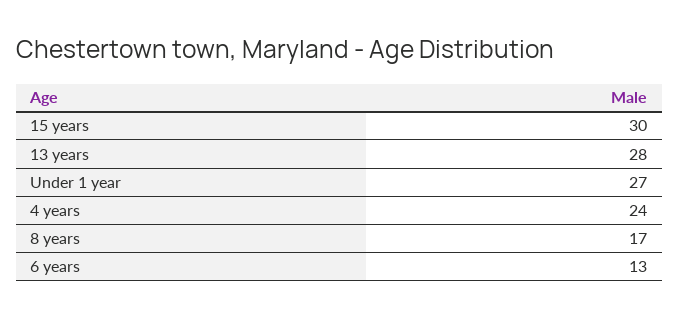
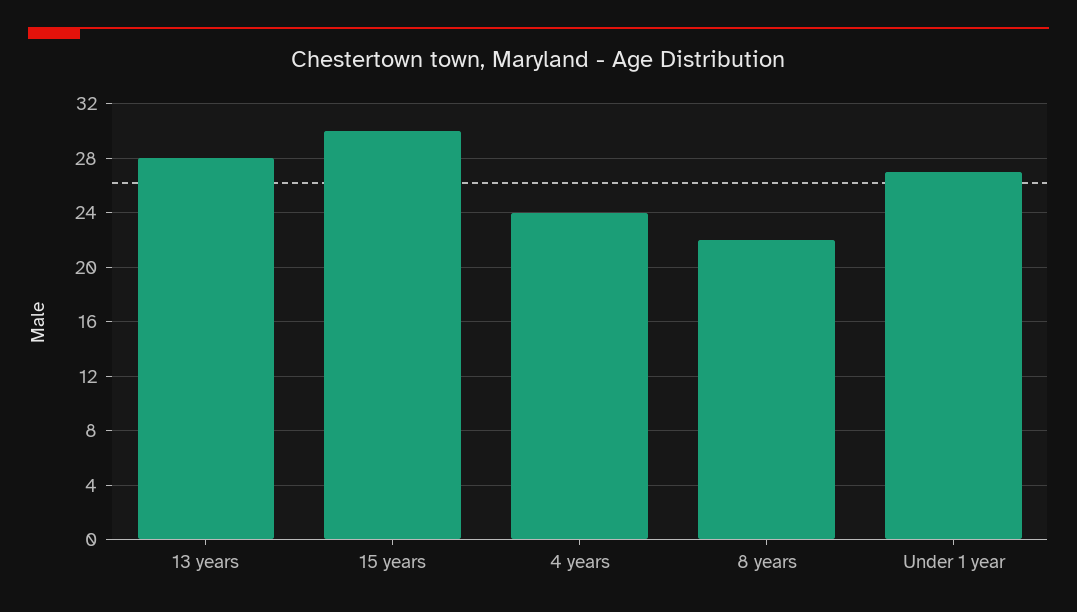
8 years: 17 -> 22
6 years: 13 -> none

